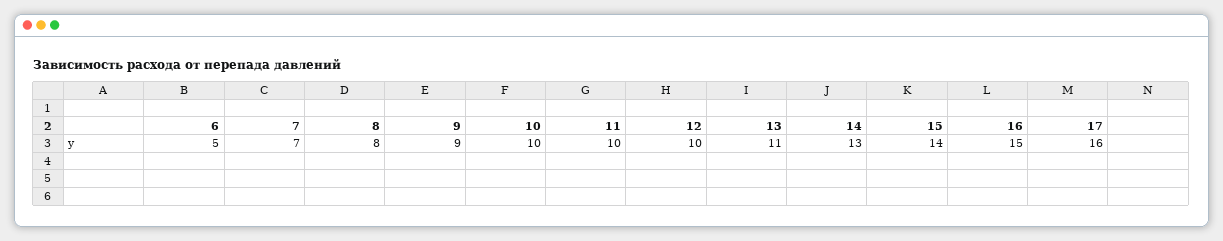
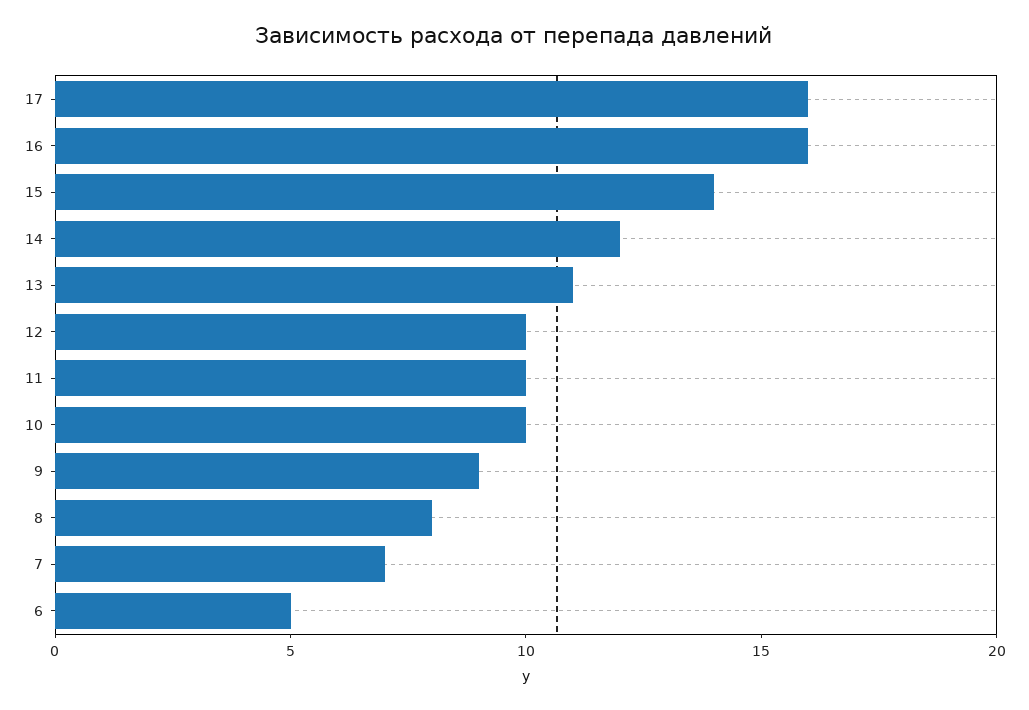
14: 13 -> 12
16: 15 -> 16

